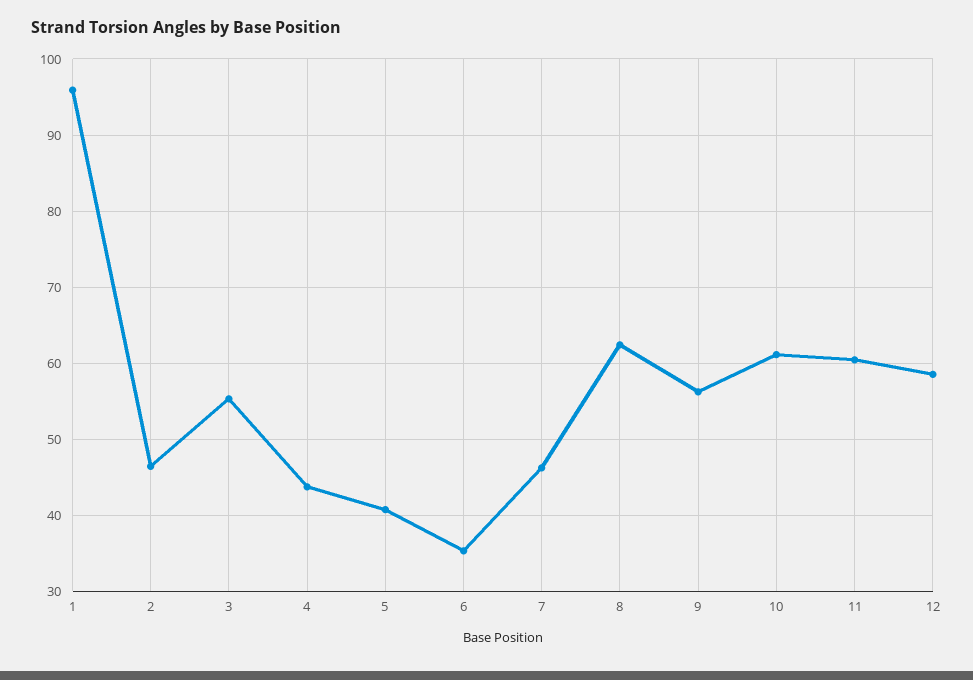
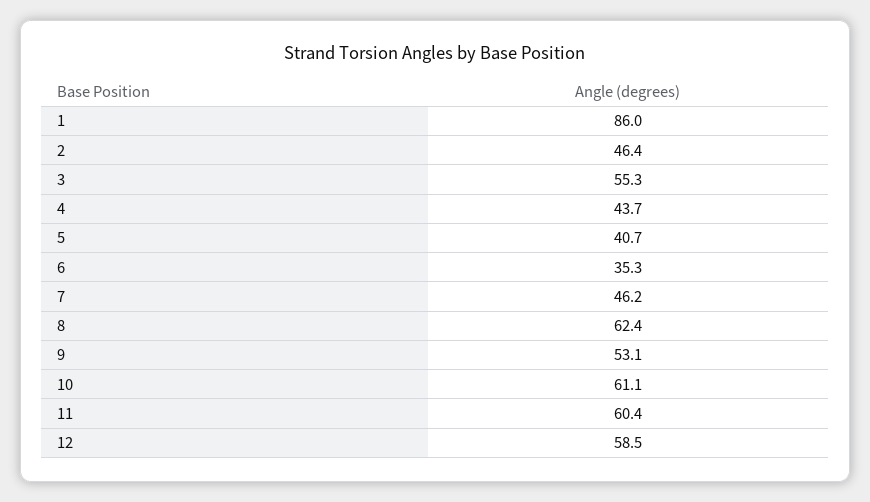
1: 96 -> 86
9: 56 -> 53.1

